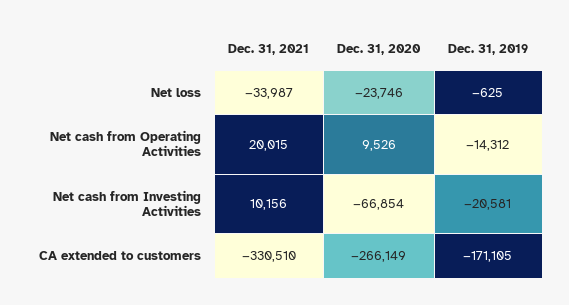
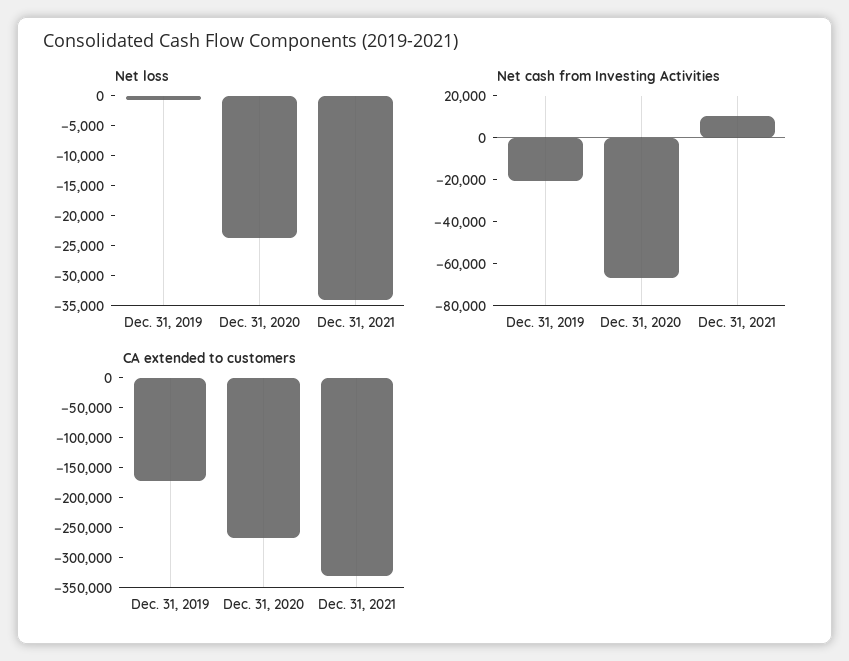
Net cash from Operating Activities, Dec. 31, 2021: 20015 -> none
Net cash from Operating Activities, Dec. 31, 2020: 9526 -> none
Net cash from Operating Activities, Dec. 31, 2019: -14312 -> none

